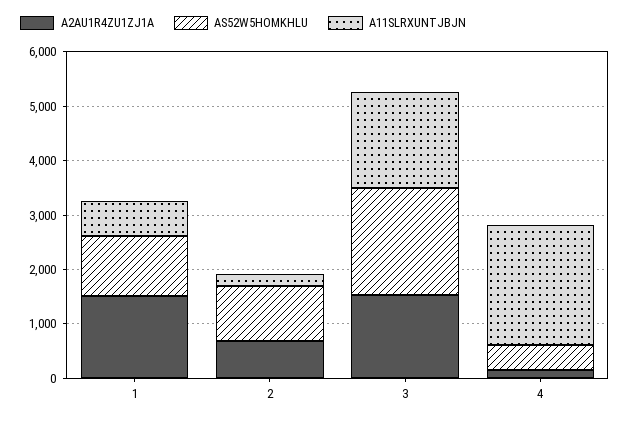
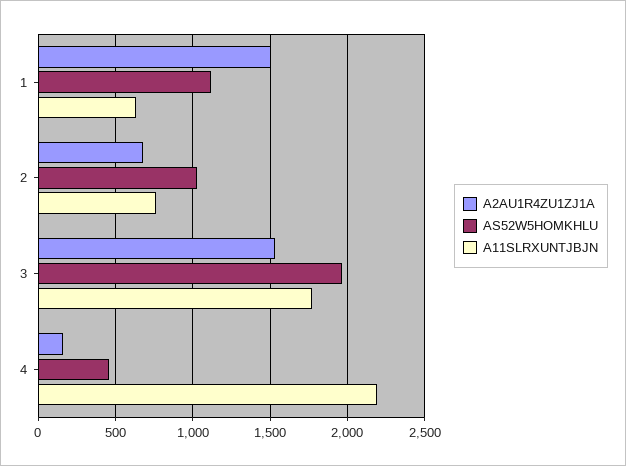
A11SLRXUNTJBJN, 2: 200 -> 750

